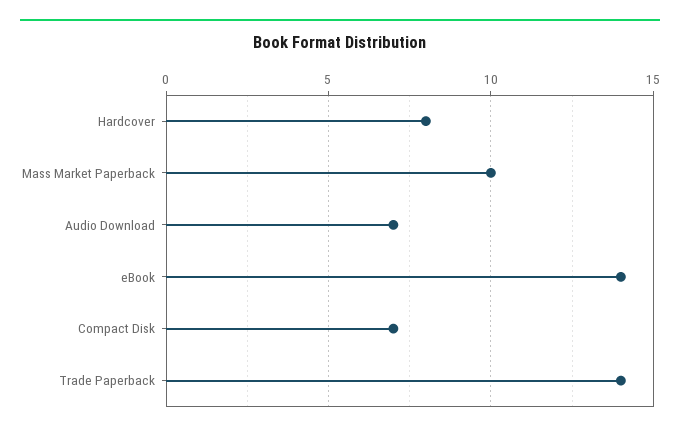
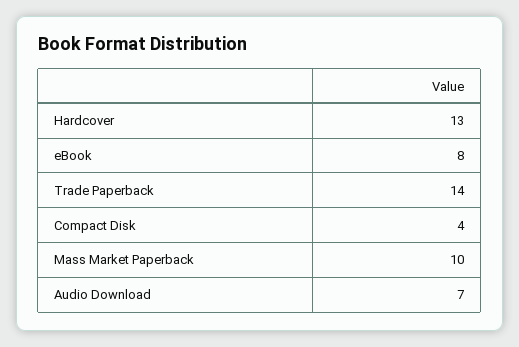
Hardcover: 8 -> 13
eBook: 14 -> 8
Compact Disk: 7 -> 4

